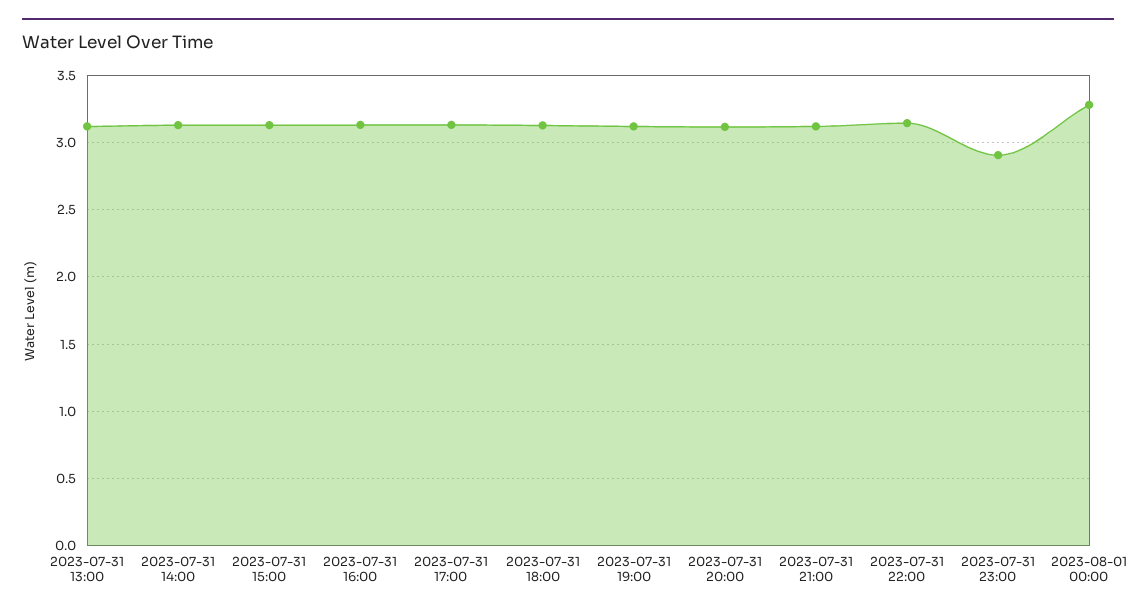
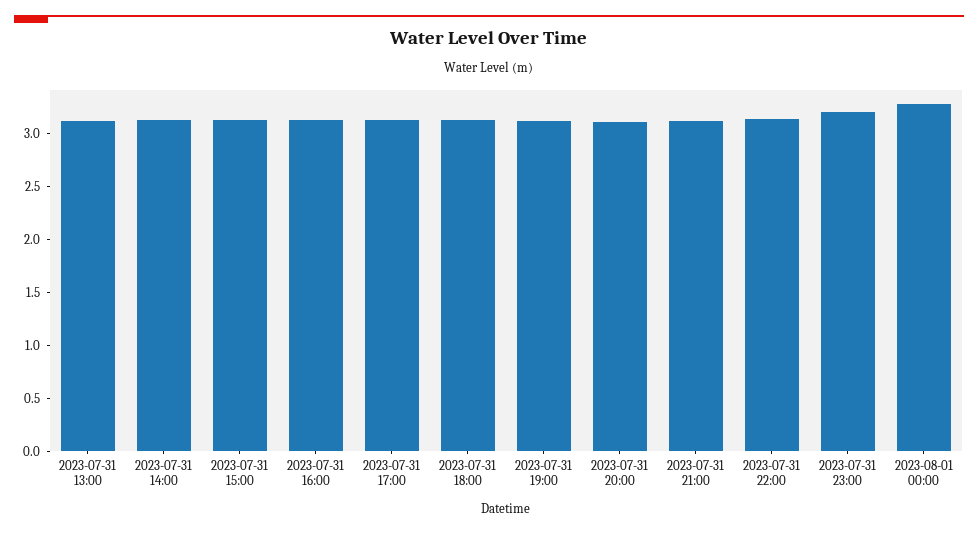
2023-07-31 23:00: 2.9 -> 3.2

